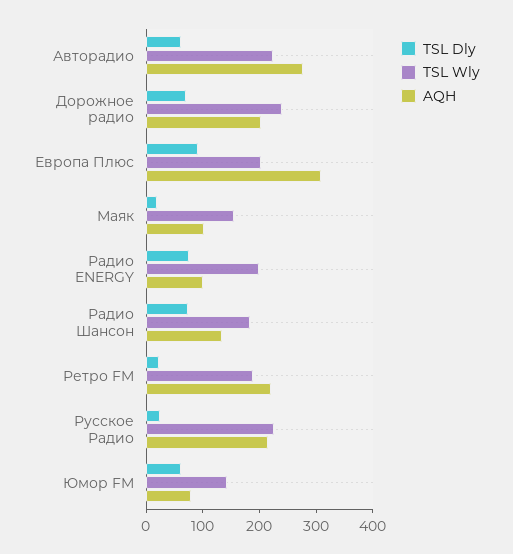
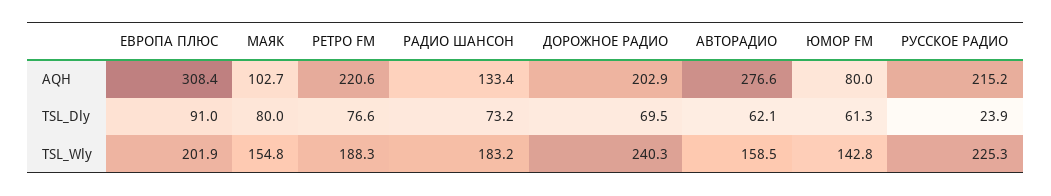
TSL Wly, Авторадио: 220 -> 158.5
TSL Dly, Маяк: 20 -> 80
TSL Dly, Радио ENERGY: 80 -> none
TSL Wly, Радио ENERGY: 200 -> none
AQH, Радио ENERGY: 100 -> none
TSL Dly, Ретро FM: 20 -> 76.6

